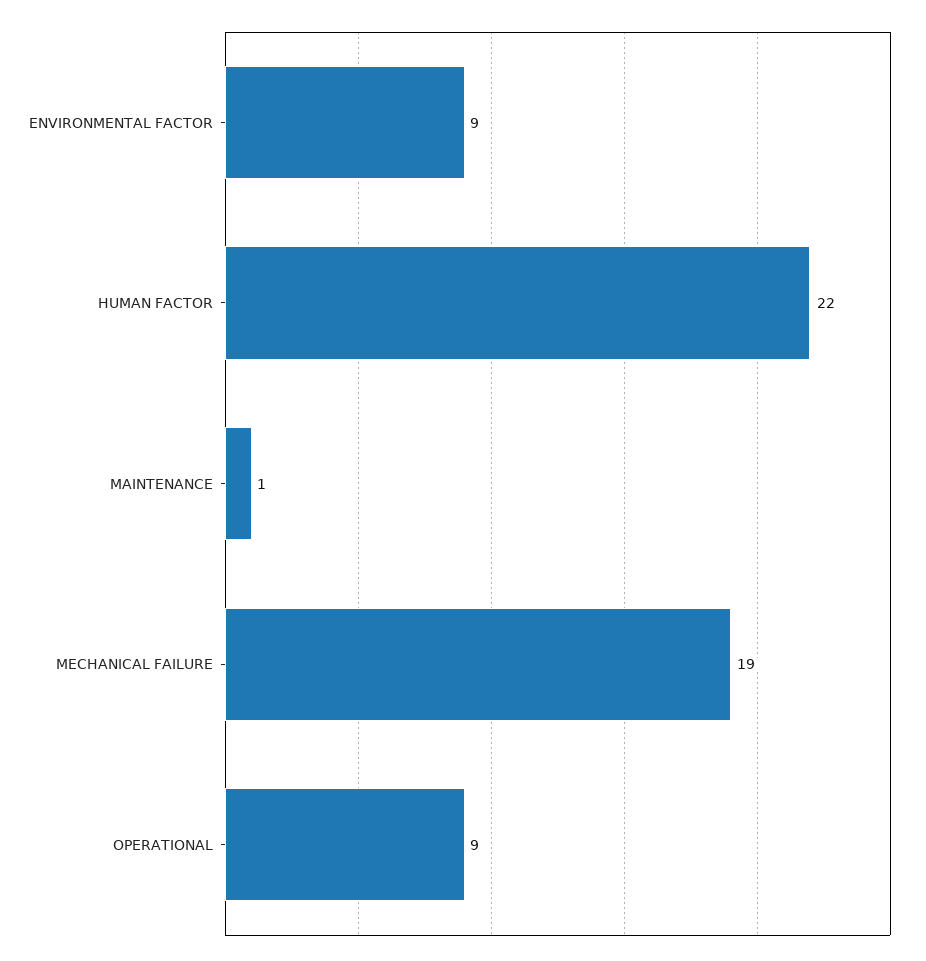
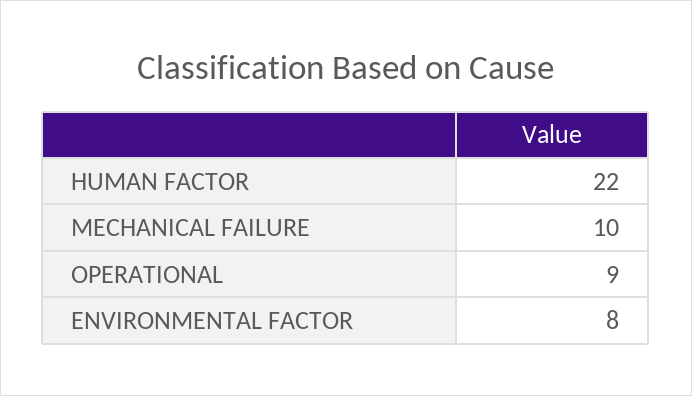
ENVIRONMENTAL FACTOR: 9 -> 8
MAINTENANCE: 1 -> none
MECHANICAL FAILURE: 19 -> 10

